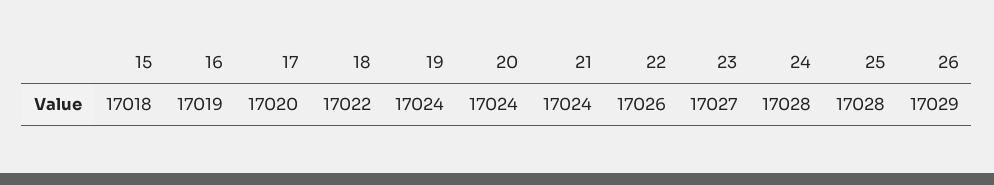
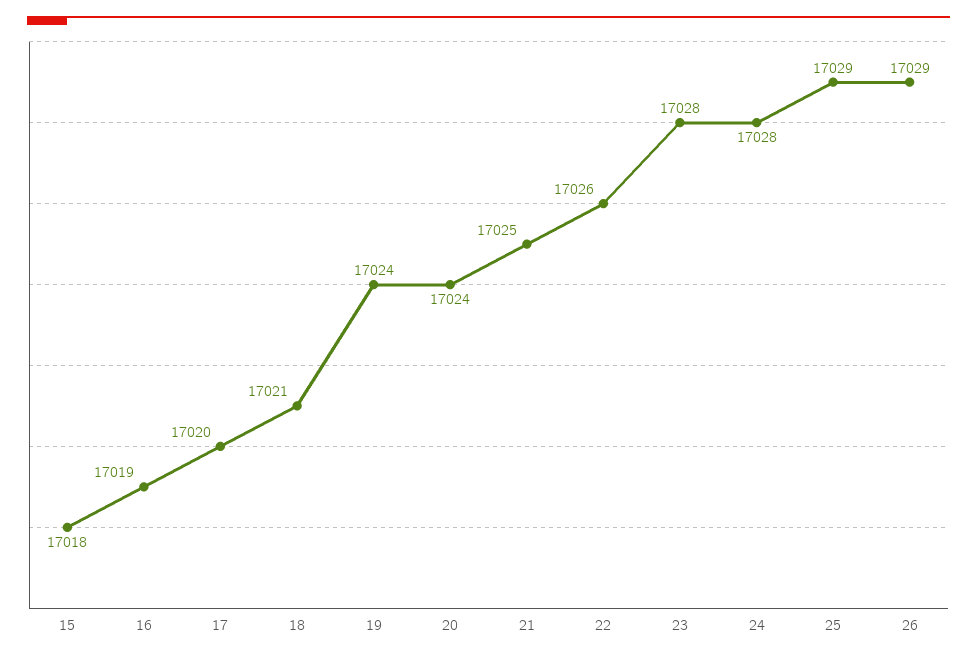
18: 17022 -> 17021
21: 17024 -> 17025
23: 17027 -> 17028
25: 17028 -> 17029

